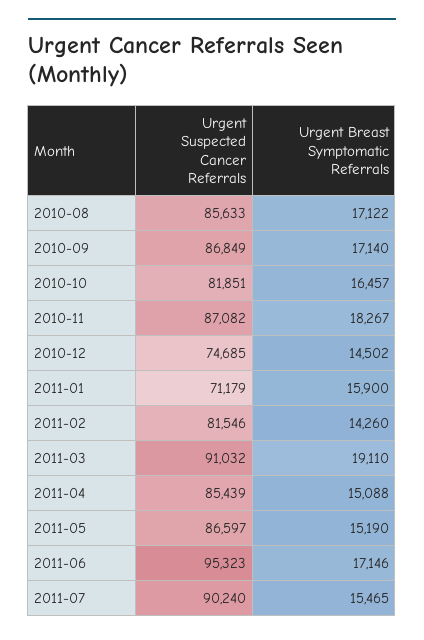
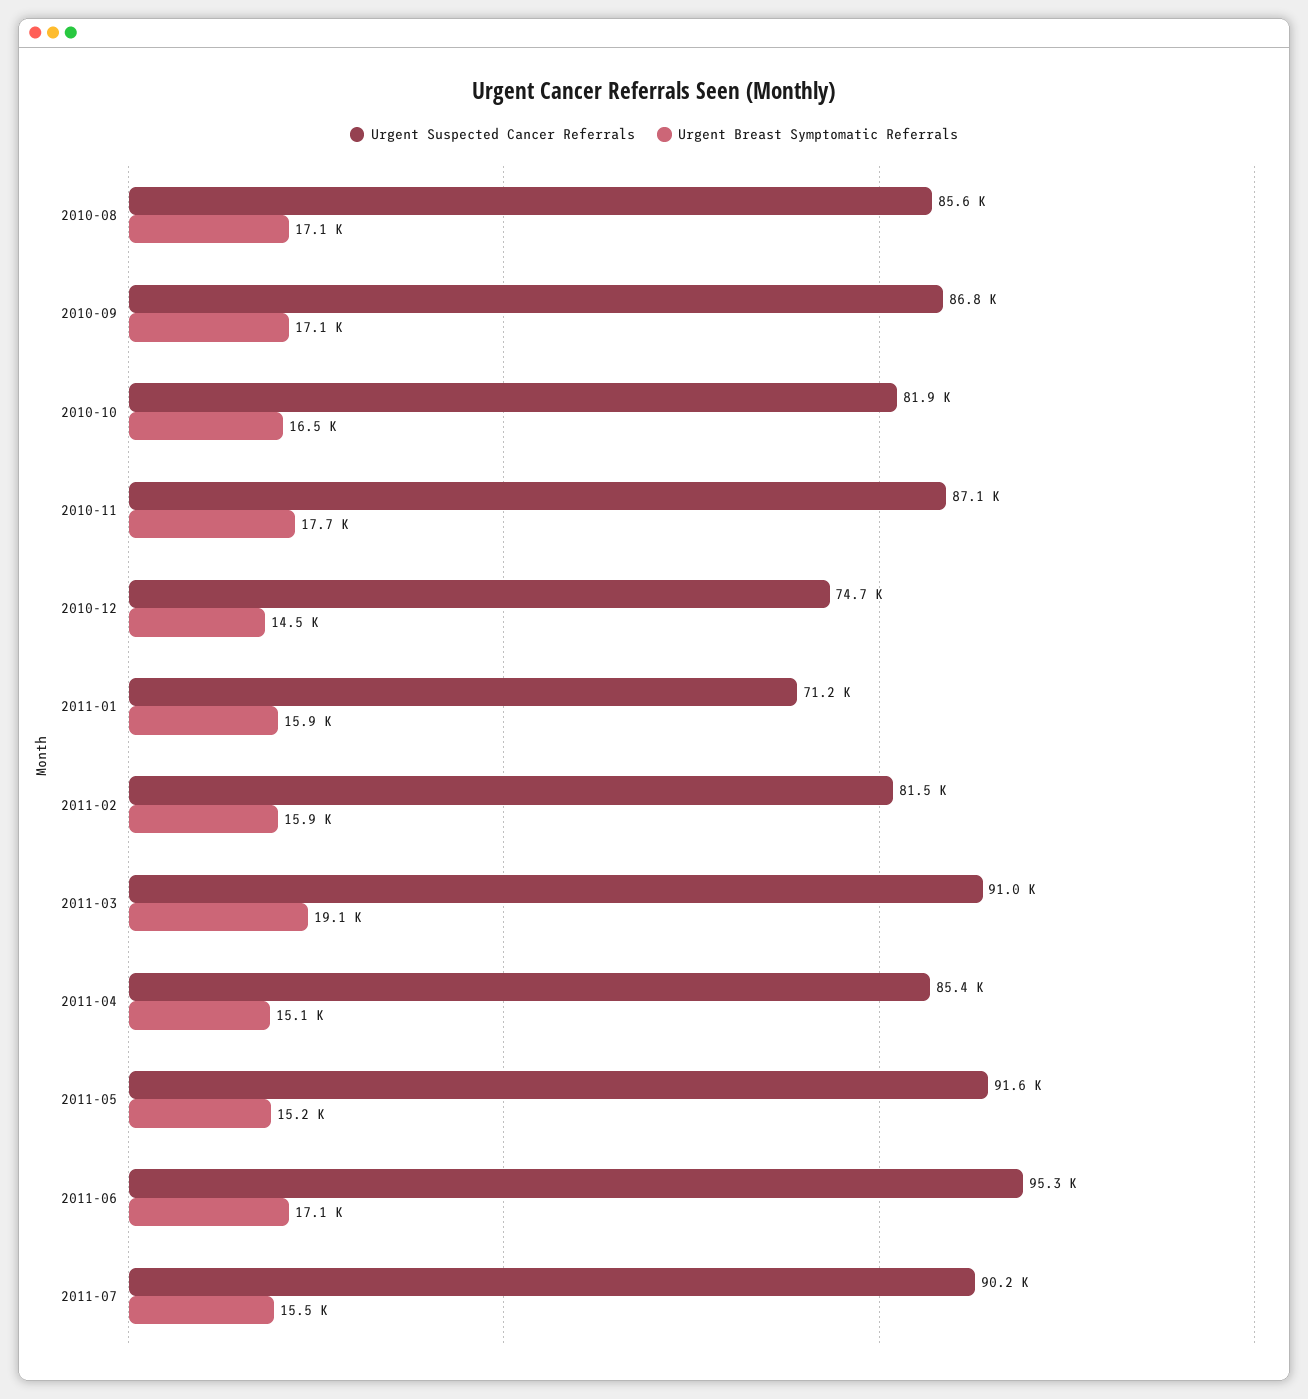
Urgent Breast Symptomatic Referrals, 2010-11: 18267 -> 17700
Urgent Breast Symptomatic Referrals, 2011-02: 14260 -> 15900
Urgent Suspected Cancer Referrals, 2011-05: 86597 -> 91600

